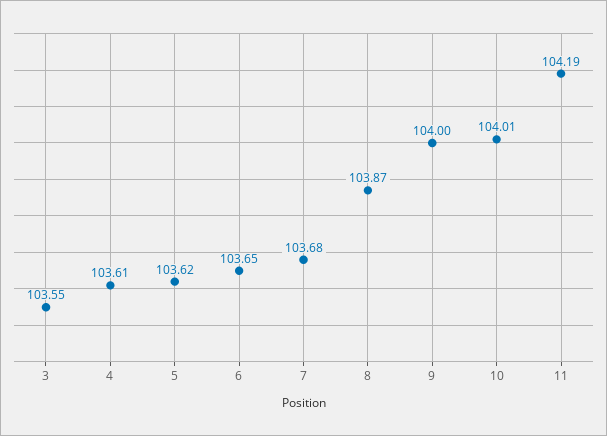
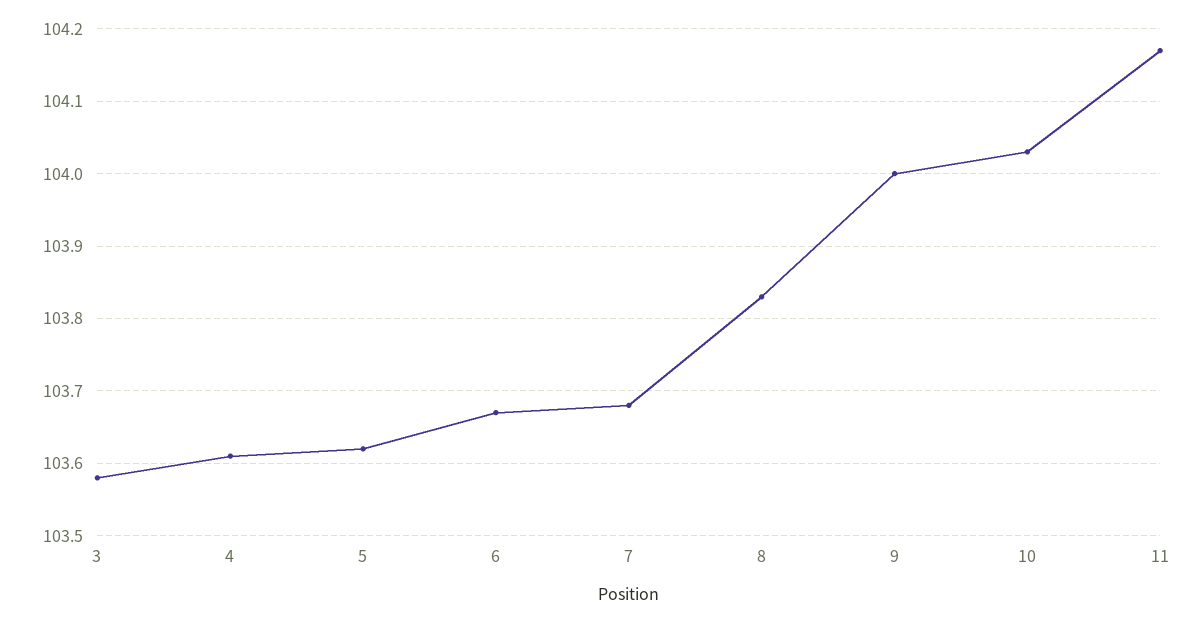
3: 103.55 -> 103.58
6: 103.65 -> 103.67
8: 103.87 -> 103.83
10: 104.01 -> 104.03
11: 104.19 -> 104.17

